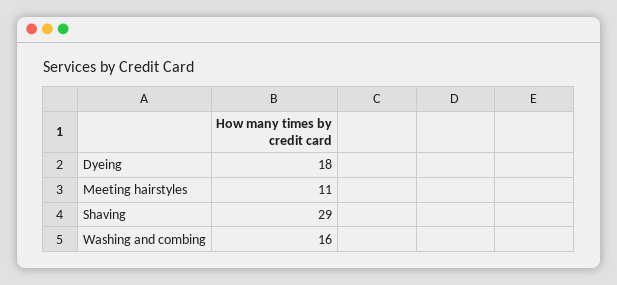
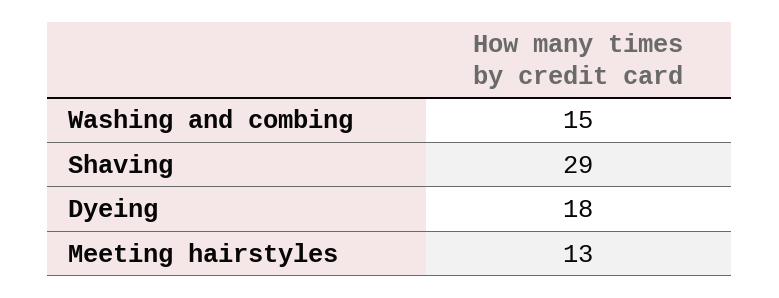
Meeting hairstyles: 11 -> 13
Washing and combing: 16 -> 15

